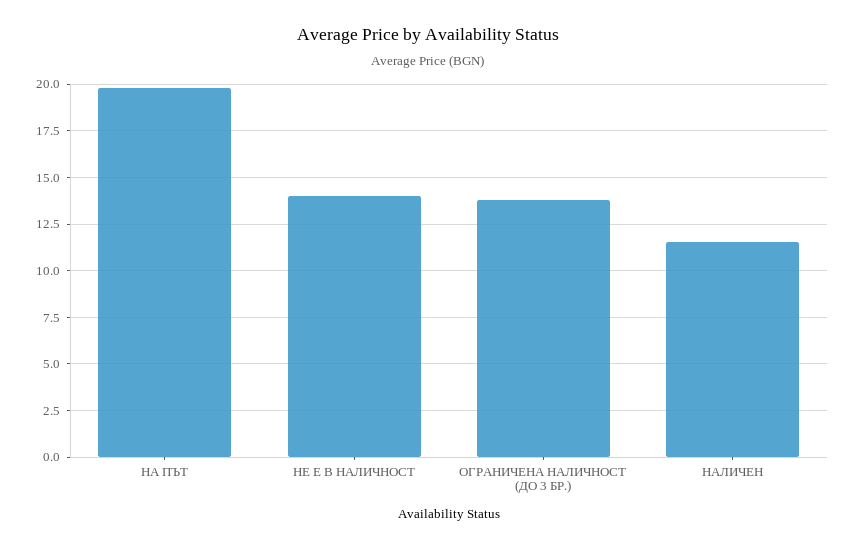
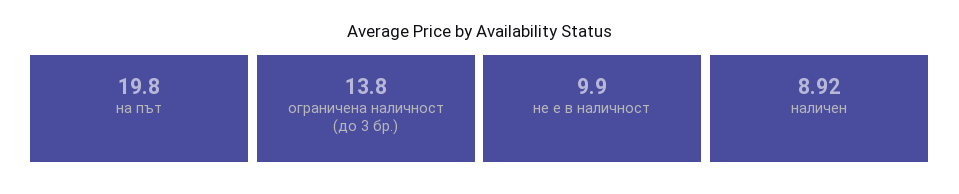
НЕ Е В НАЛИЧНОСТ: 14 -> 9.9
НАЛИЧЕН: 11.5 -> 8.92

